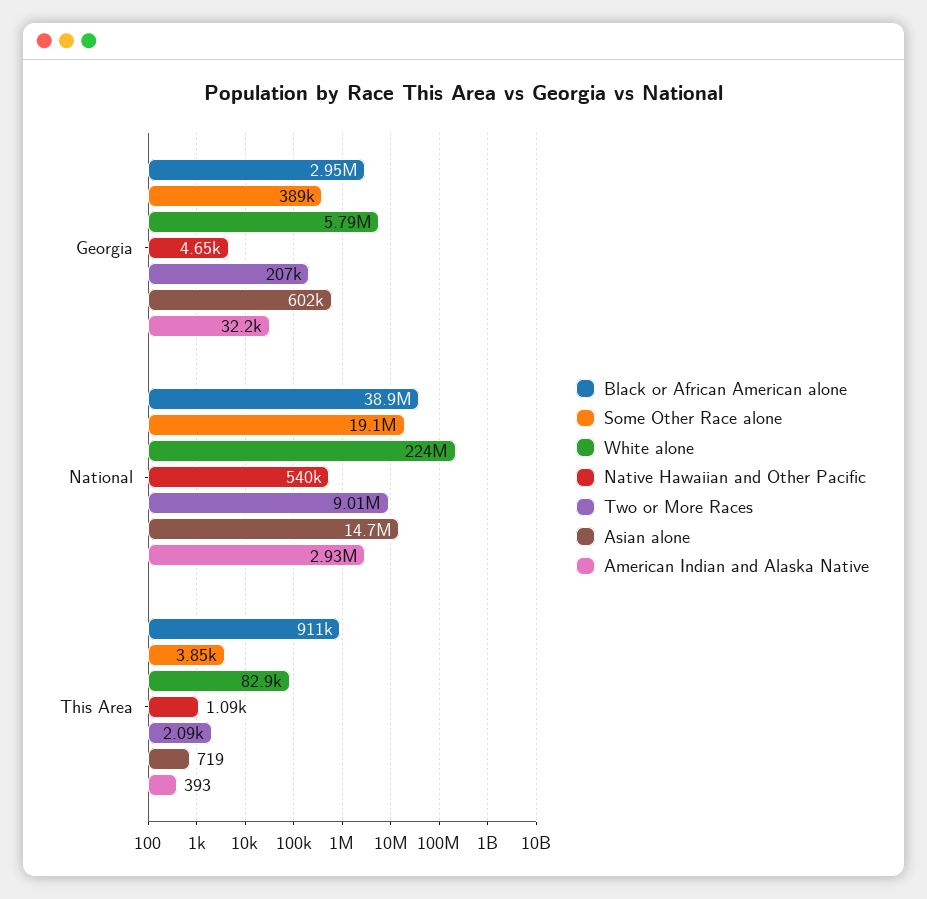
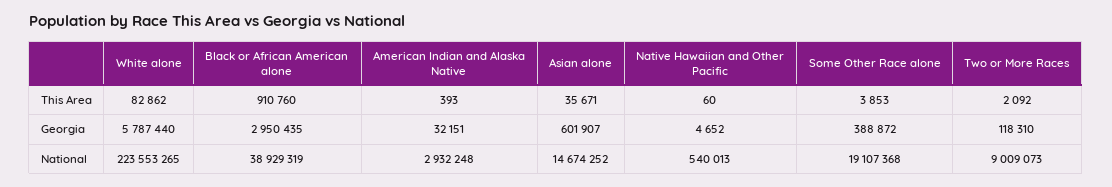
Two or More Races, Georgia: 207000 -> 118310
Native Hawaiian and Other Pacific, This Area: 1090 -> 60
Asian alone, This Area: 719 -> 35671

